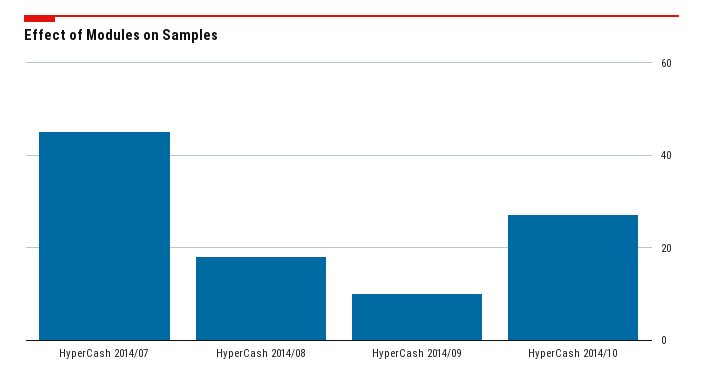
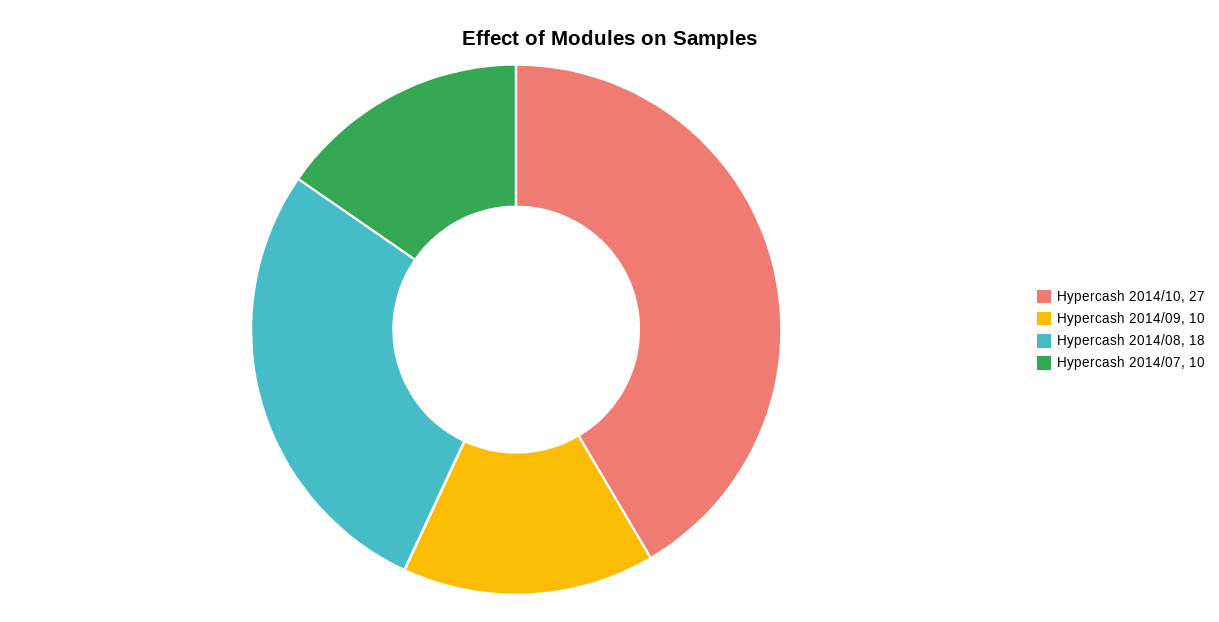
HyperCash 2014/07: 45 -> 10

